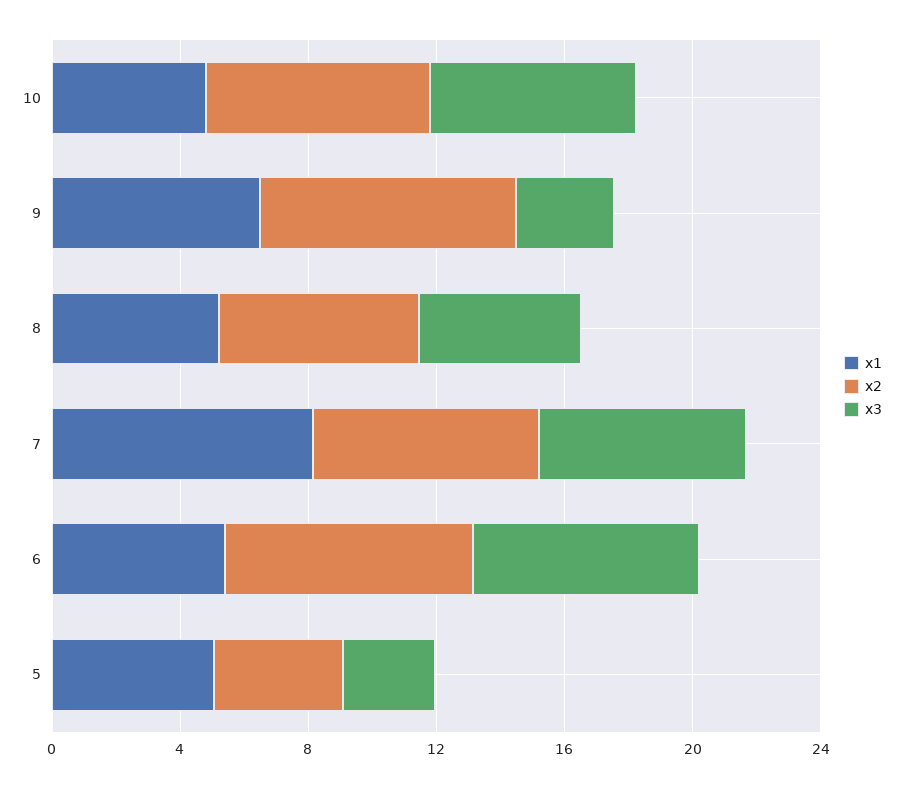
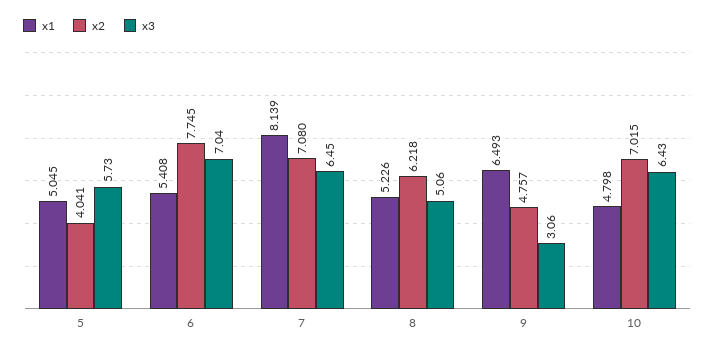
x2, 9: 8 -> 4.757
x3, 5: 3 -> 5.73

